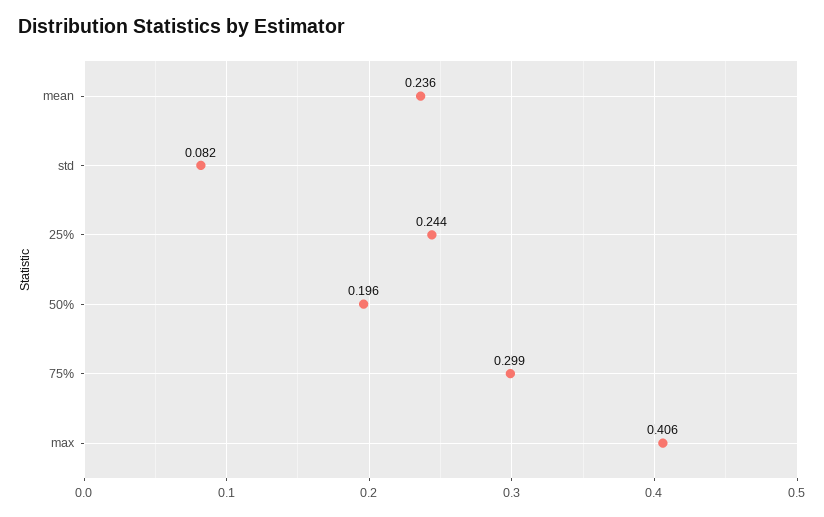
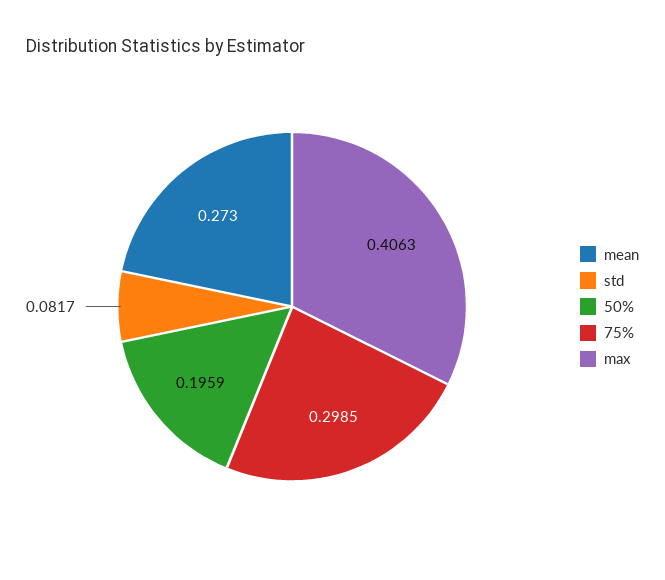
mean: 0.236 -> 0.273
25%: 0.244 -> none

